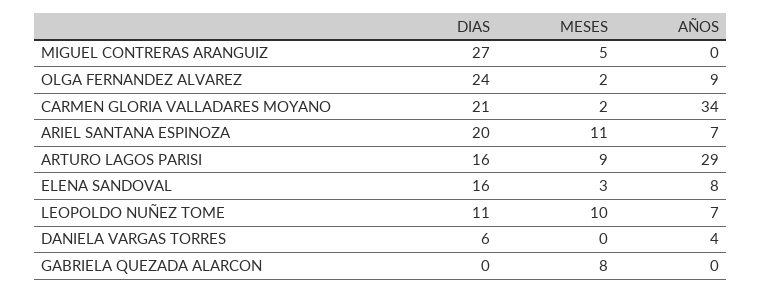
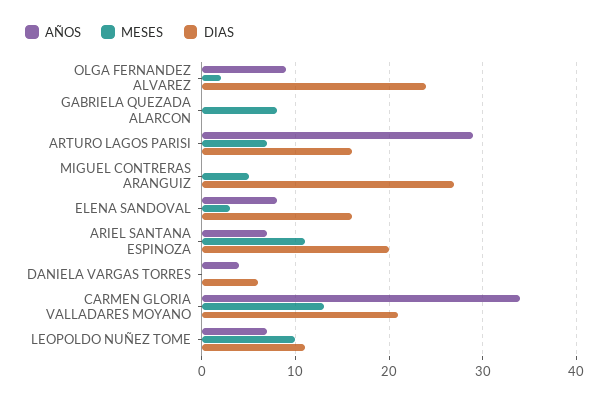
MESES, CARMEN GLORIA VALLADARES MOYANO: 2 -> 13
MESES, ARTURO LAGOS PARISI: 9 -> 7

